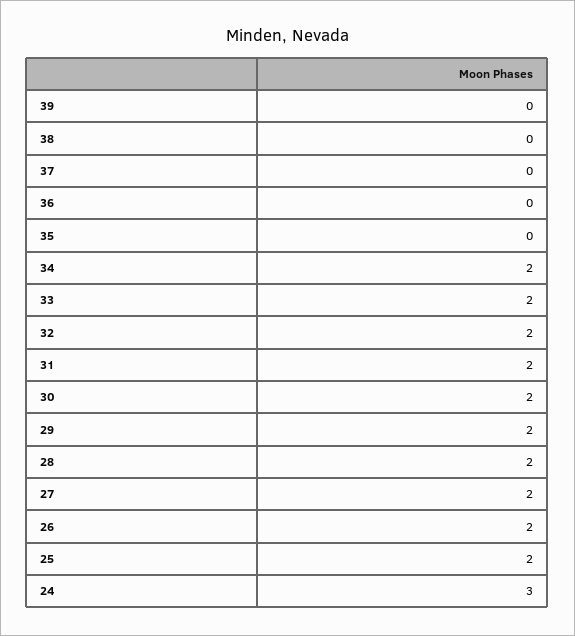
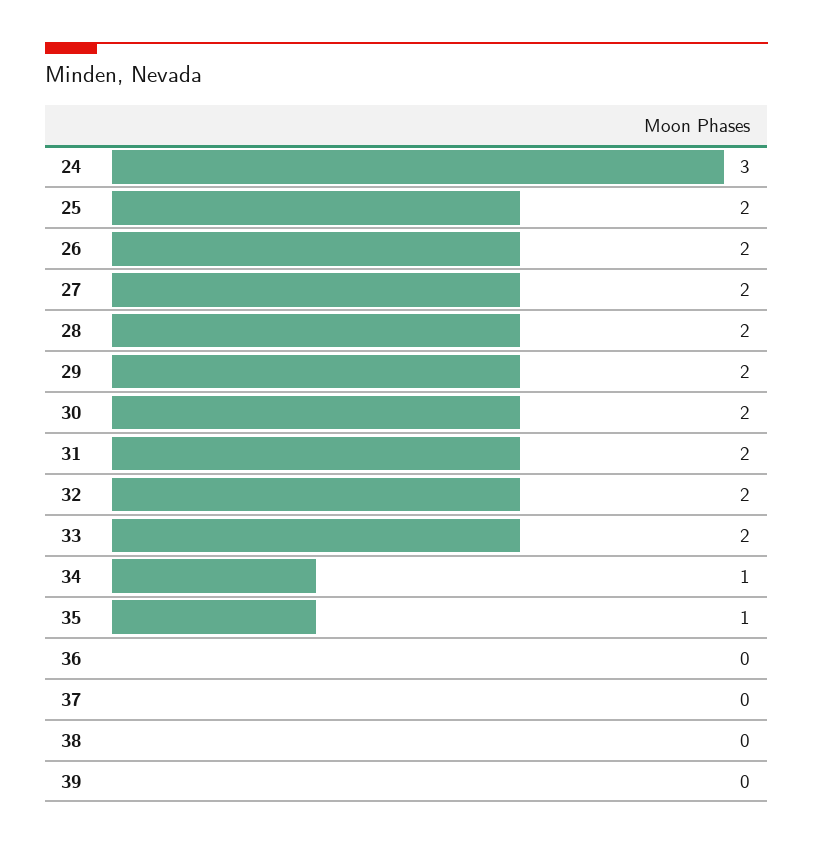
35: 0 -> 1
34: 2 -> 1

